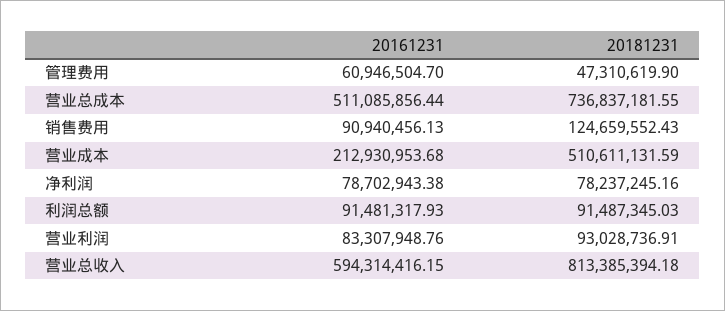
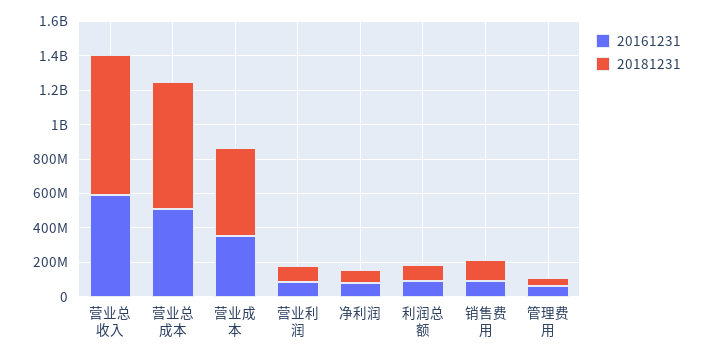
20161231, 营业成本: 212930953.68 -> 350000000

